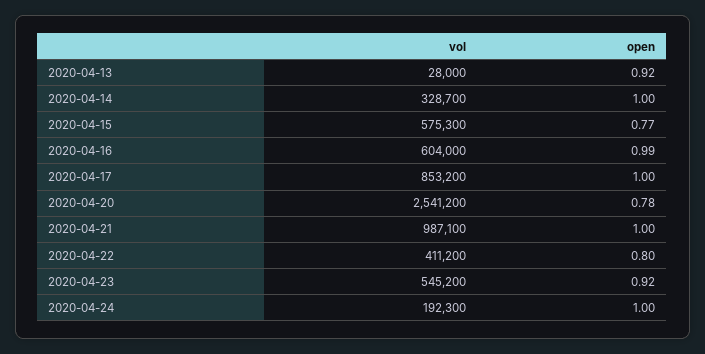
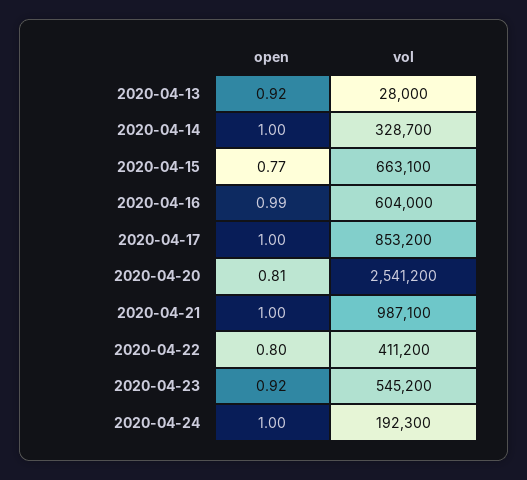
vol, 2020-04-15: 575300 -> 663100
open, 2020-04-20: 0.78 -> 0.81

